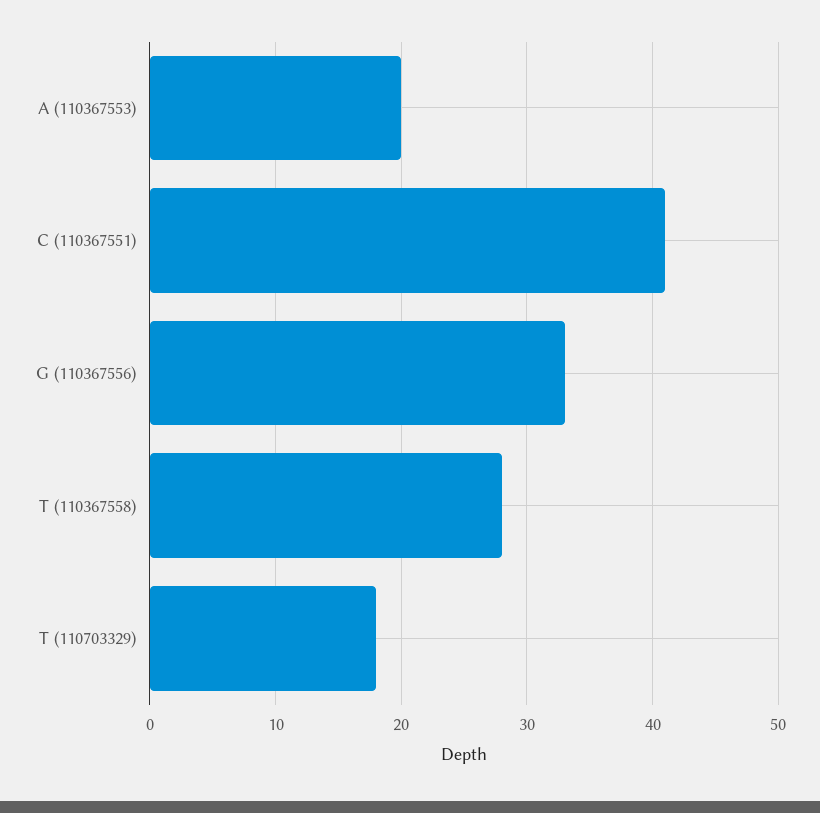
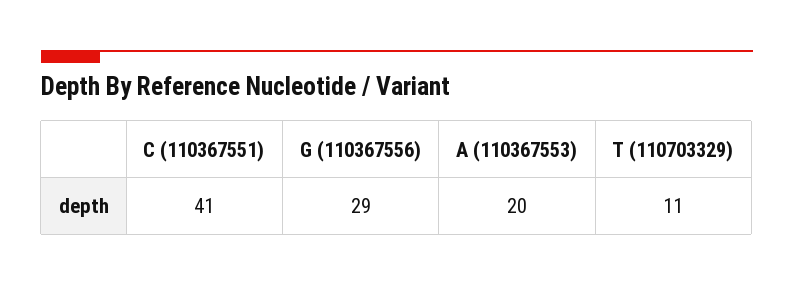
G (110367556): 33 -> 29
T (110367558): 28 -> none
T (110703329): 18 -> 11

